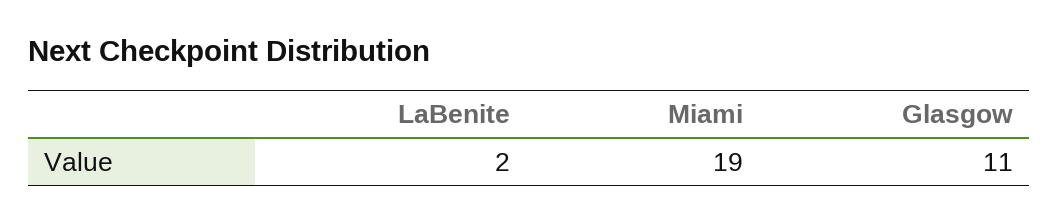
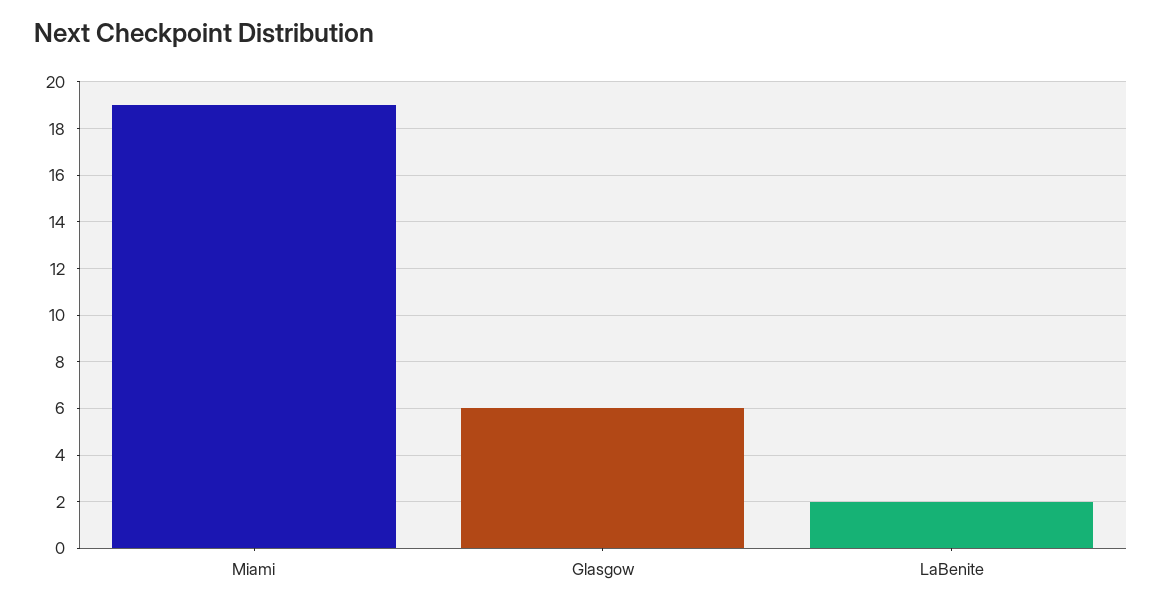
Glasgow: 11 -> 6

